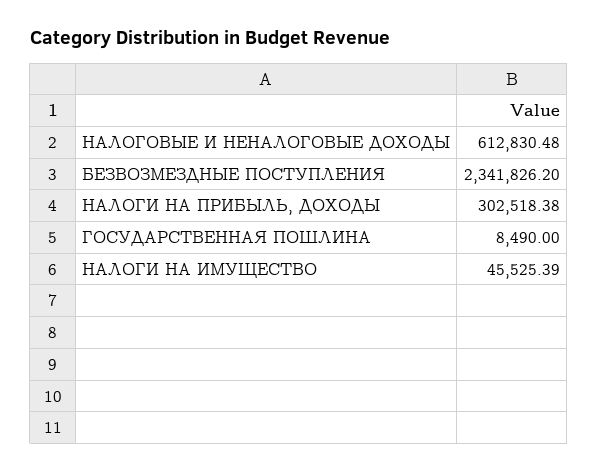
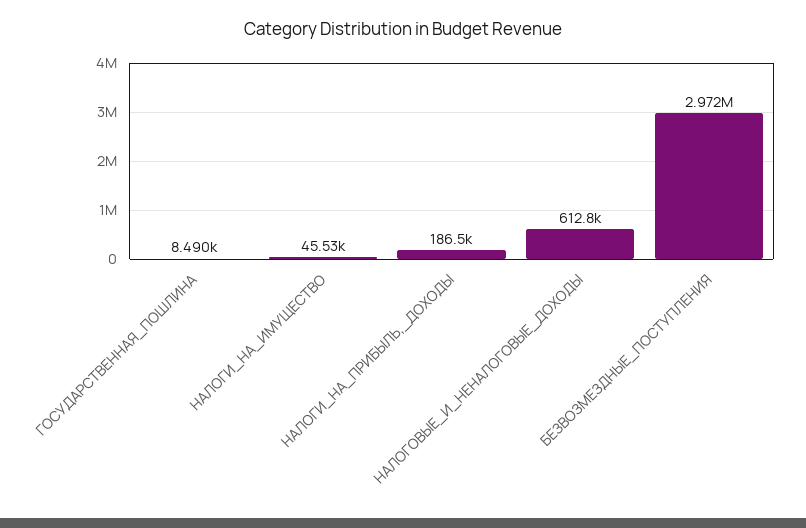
БЕЗВОЗМЕЗДНЫЕ ПОСТУПЛЕНИЯ: 2341826.2 -> 2972000
НАЛОГИ НА ПРИБЫЛЬ, ДОХОДЫ: 302518.38 -> 186500

